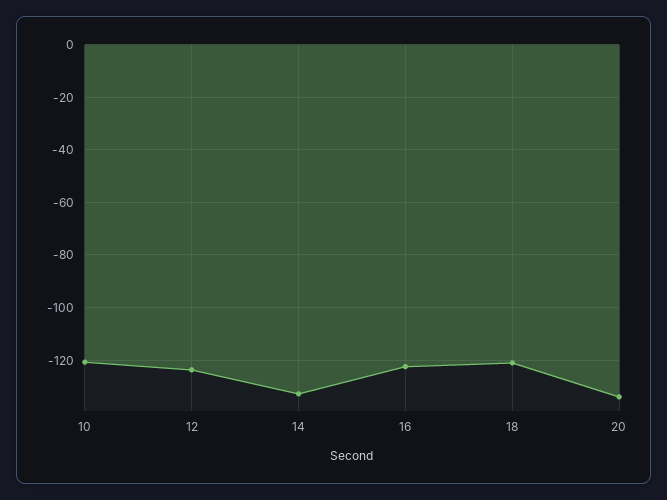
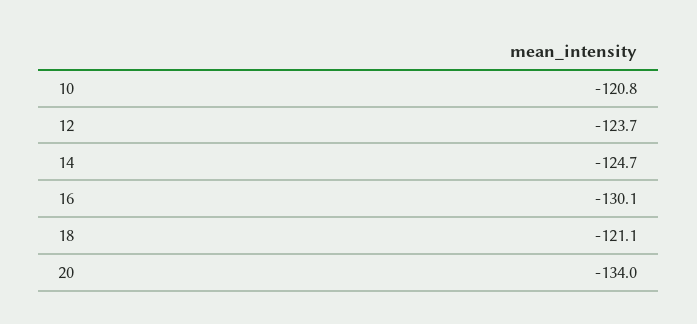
14: -132.5 -> -124.7
16: -122.5 -> -130.1

